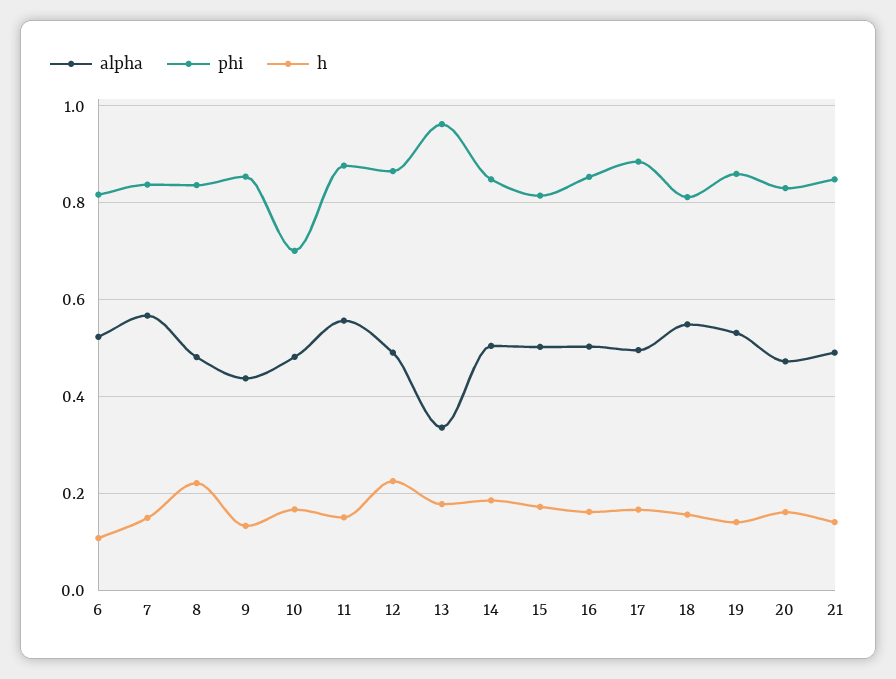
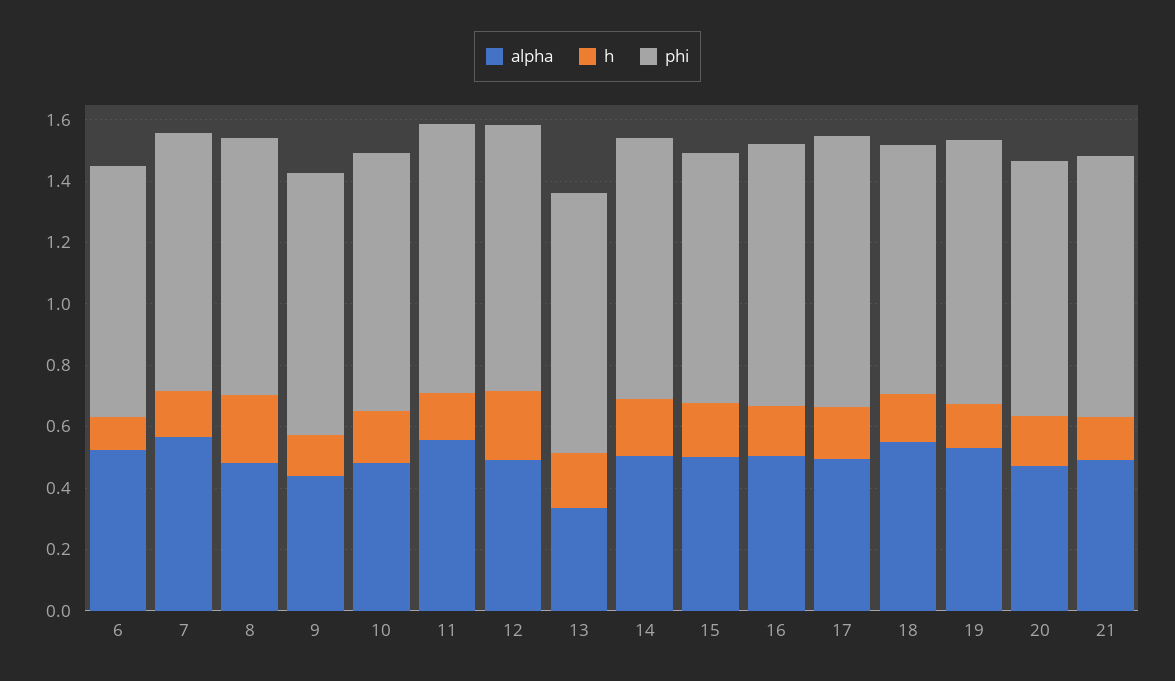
phi, 10: 0.7 -> 0.85
phi, 13: 0.96 -> 0.85

